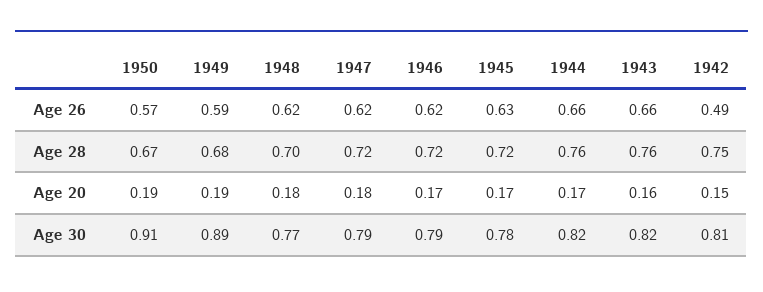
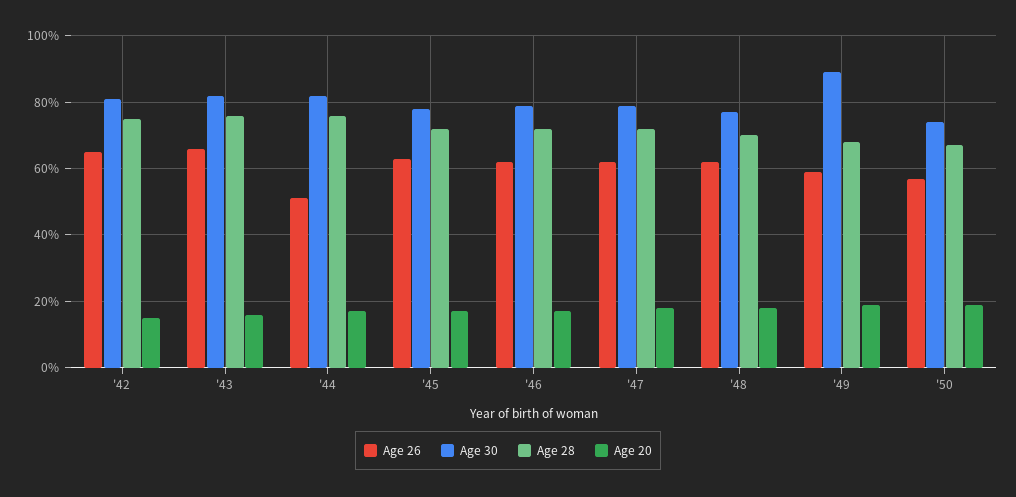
Age 26, 1944: 0.66 -> 0.5
Age 26, 1942: 0.49 -> 0.65
Age 30, 1950: 0.91 -> 0.75

